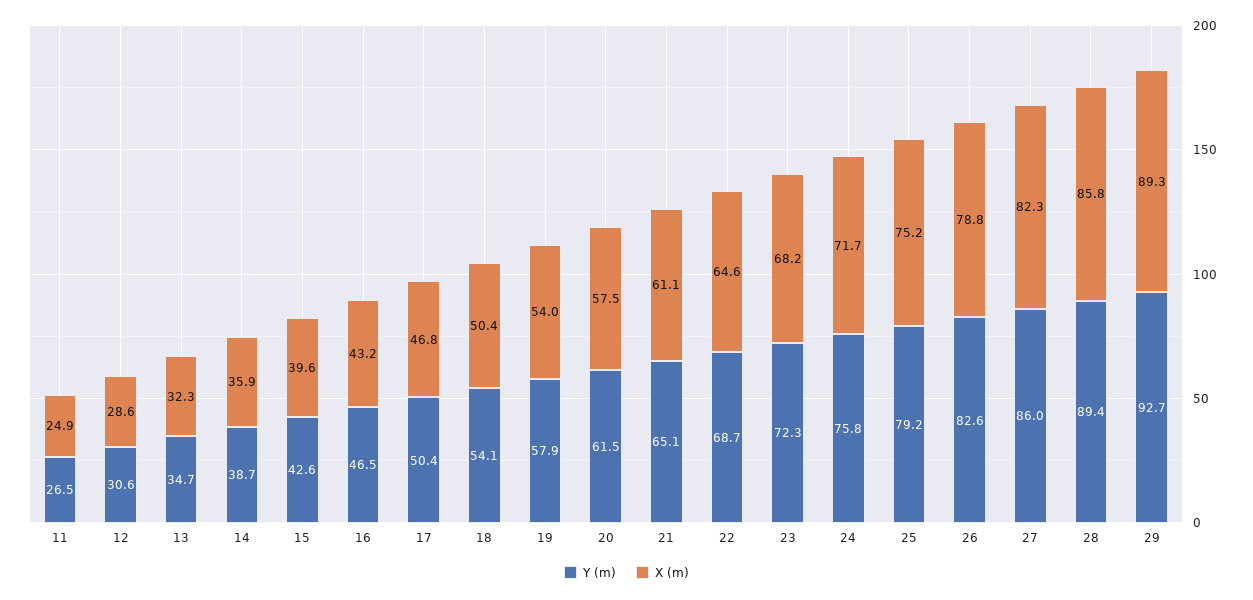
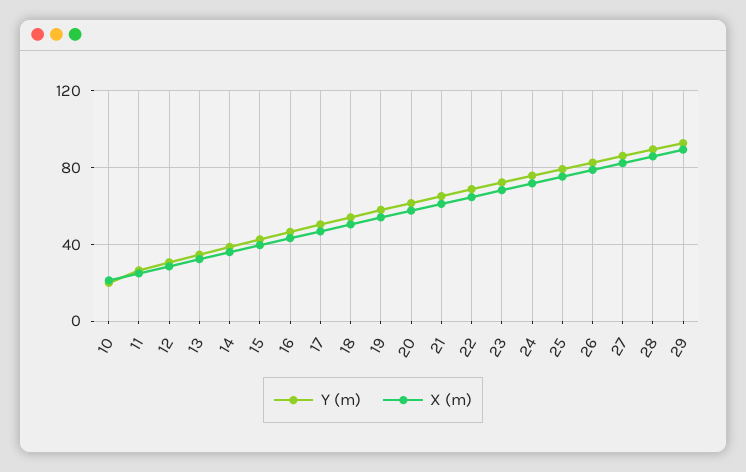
Y (m), 10: none -> 20
X (m), 10: none -> 20

